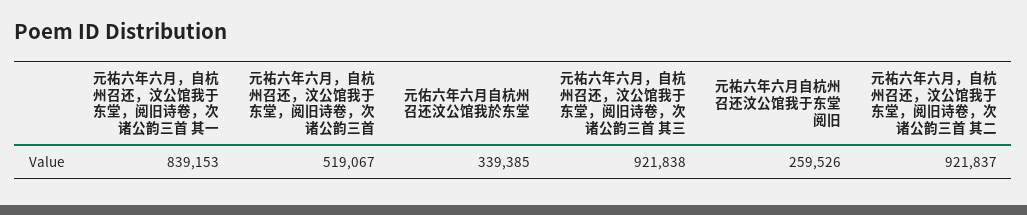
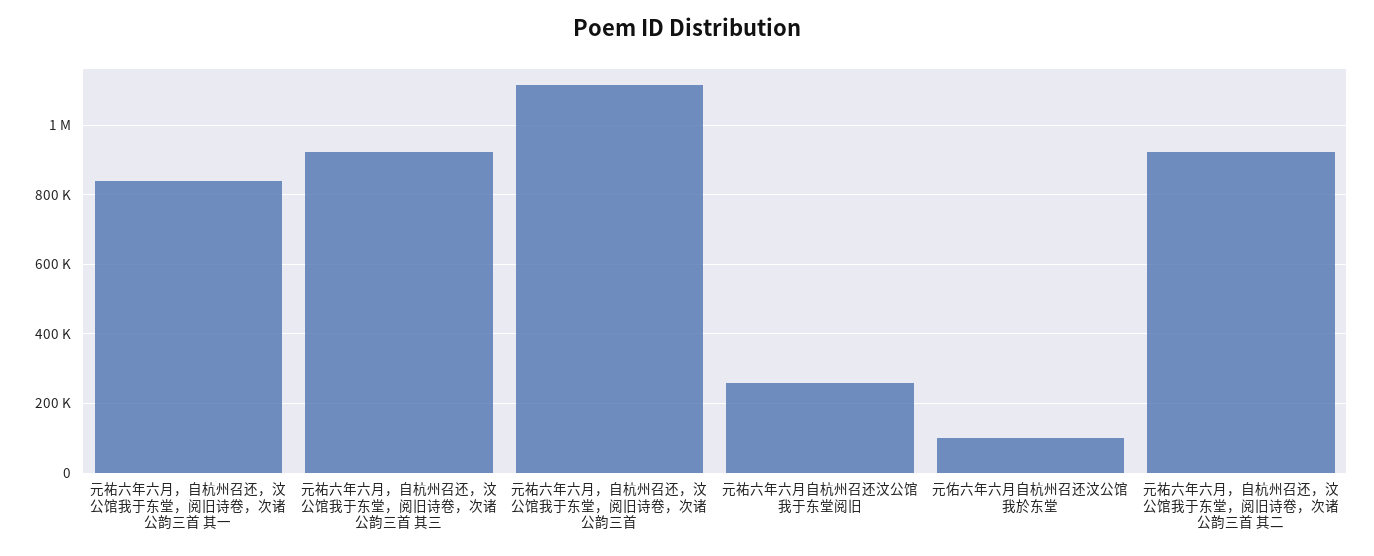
元祐六年六月，自杭州召还，汶公馆我于东堂，阅旧诗卷，次诸公韵三首: 519067 -> 1120000
元佑六年六月自杭州召还汶公馆我於东堂: 339385 -> 100000

